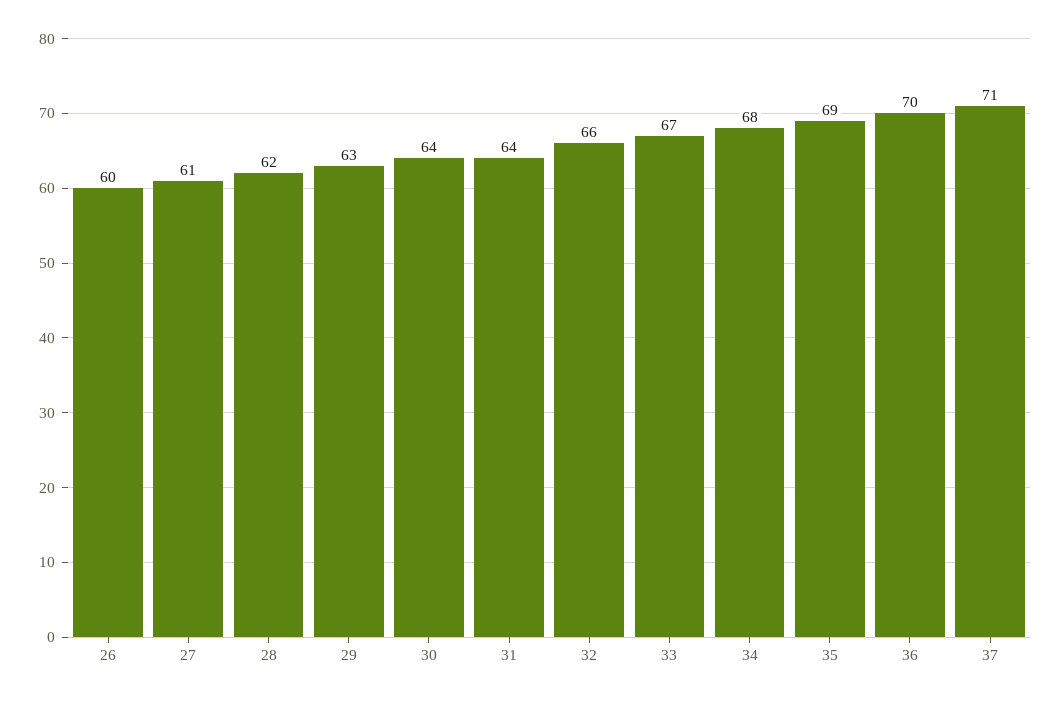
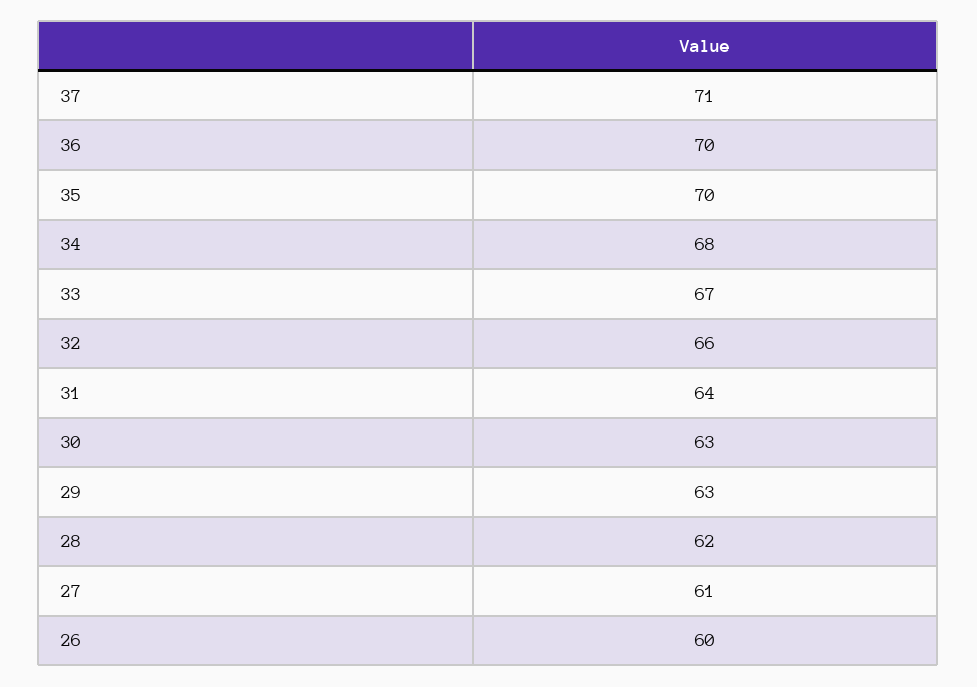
30: 64 -> 63
35: 69 -> 70

